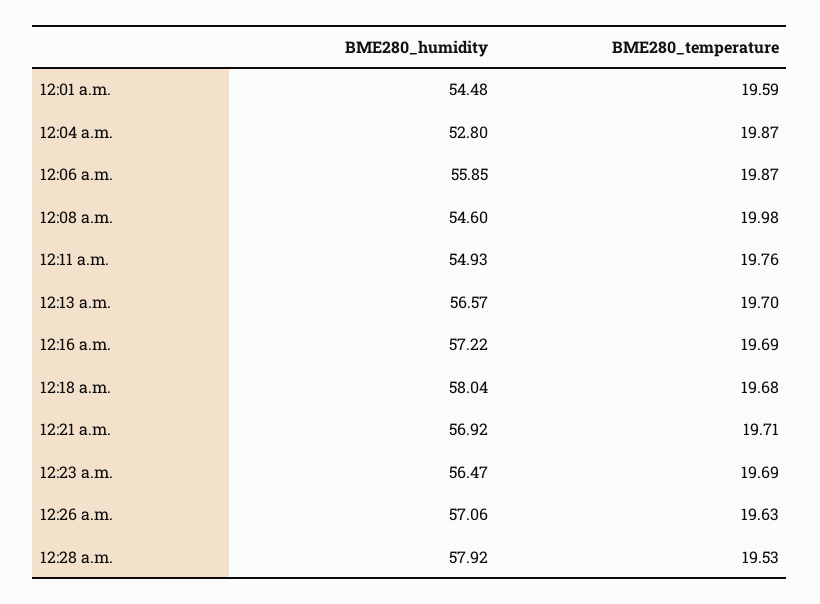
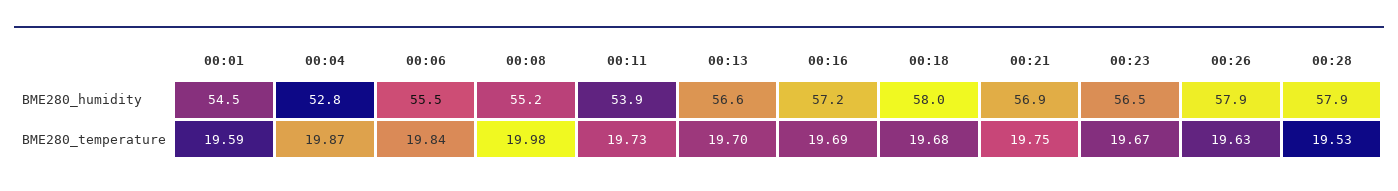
BME280_humidity, 12:06 a.m.: 55.85 -> 55.5
BME280_temperature, 12:06 a.m.: 19.87 -> 19.84
BME280_humidity, 12:08 a.m.: 54.6 -> 55.2
BME280_humidity, 12:11 a.m.: 54.93 -> 53.9
BME280_temperature, 12:11 a.m.: 19.76 -> 19.73
BME280_temperature, 12:21 a.m.: 19.71 -> 19.75
BME280_temperature, 12:23 a.m.: 19.69 -> 19.67
BME280_humidity, 12:26 a.m.: 57.06 -> 57.9

